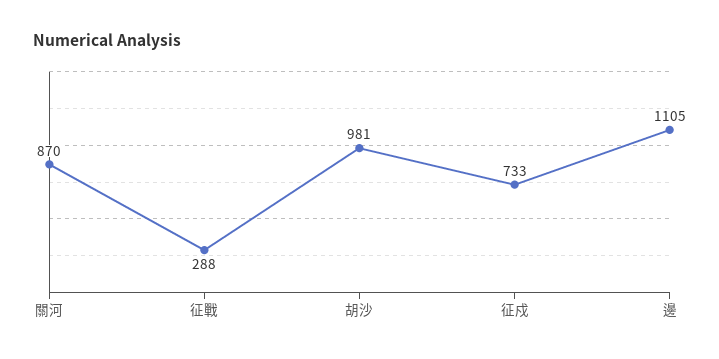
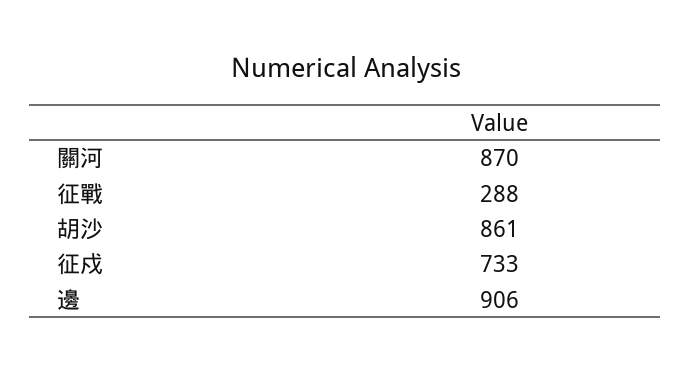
胡沙: 981 -> 861
邊: 1105 -> 906

